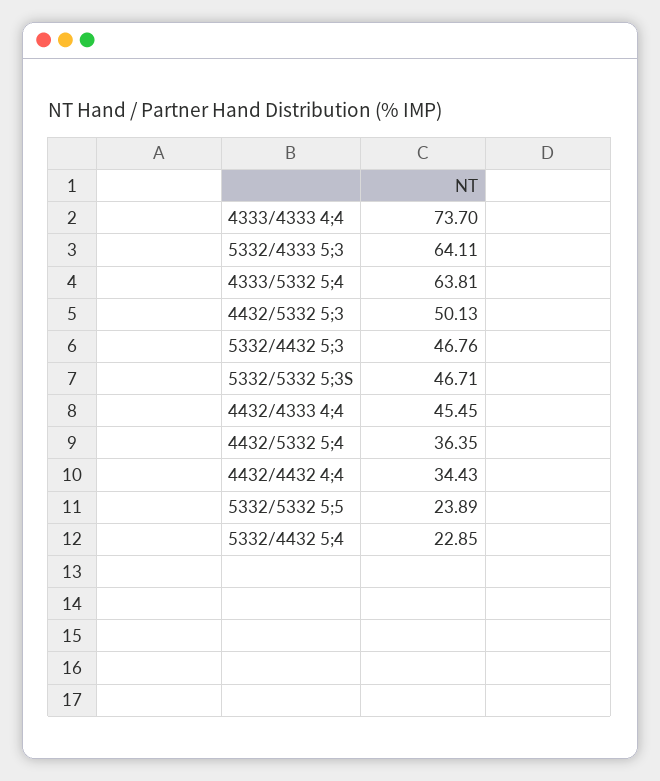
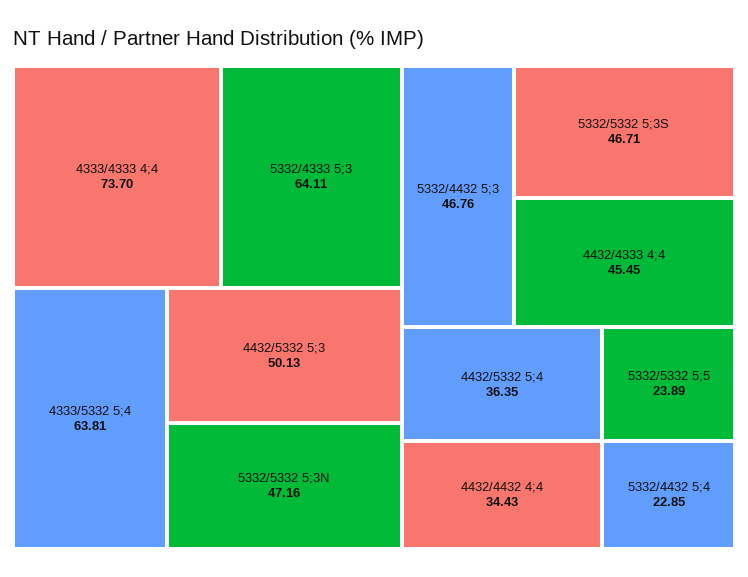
5332/5332 5;3N: none -> 47.16

